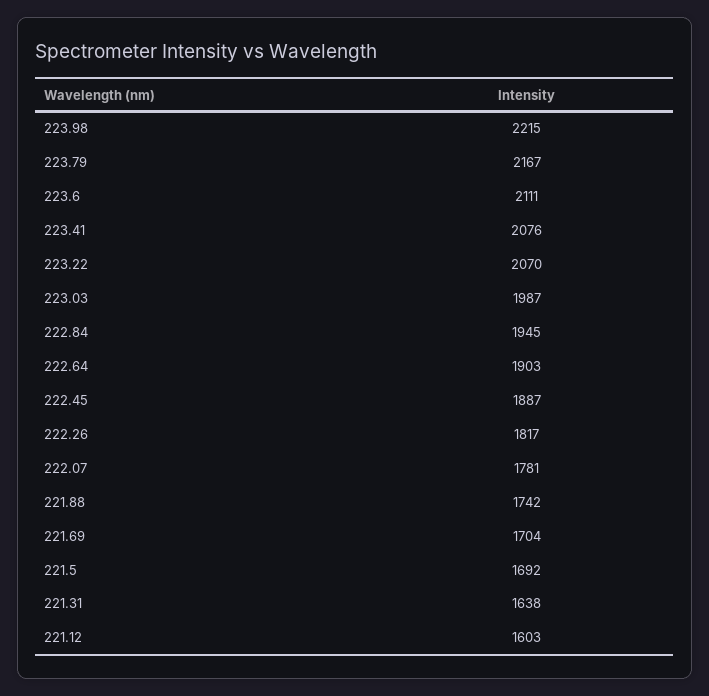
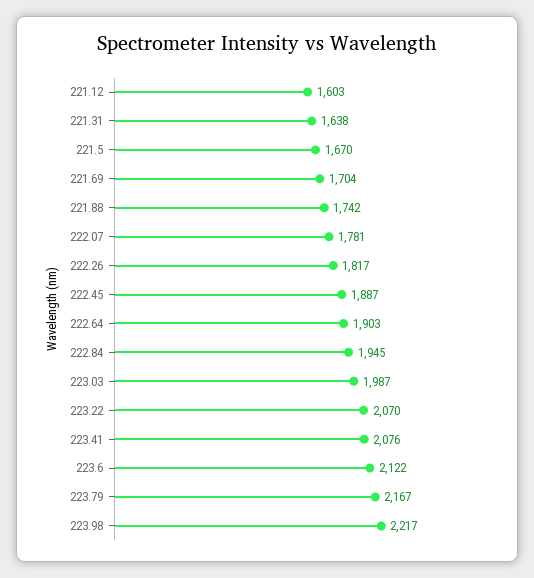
223.98: 2215 -> 2217
223.6: 2111 -> 2122
221.5: 1692 -> 1670

